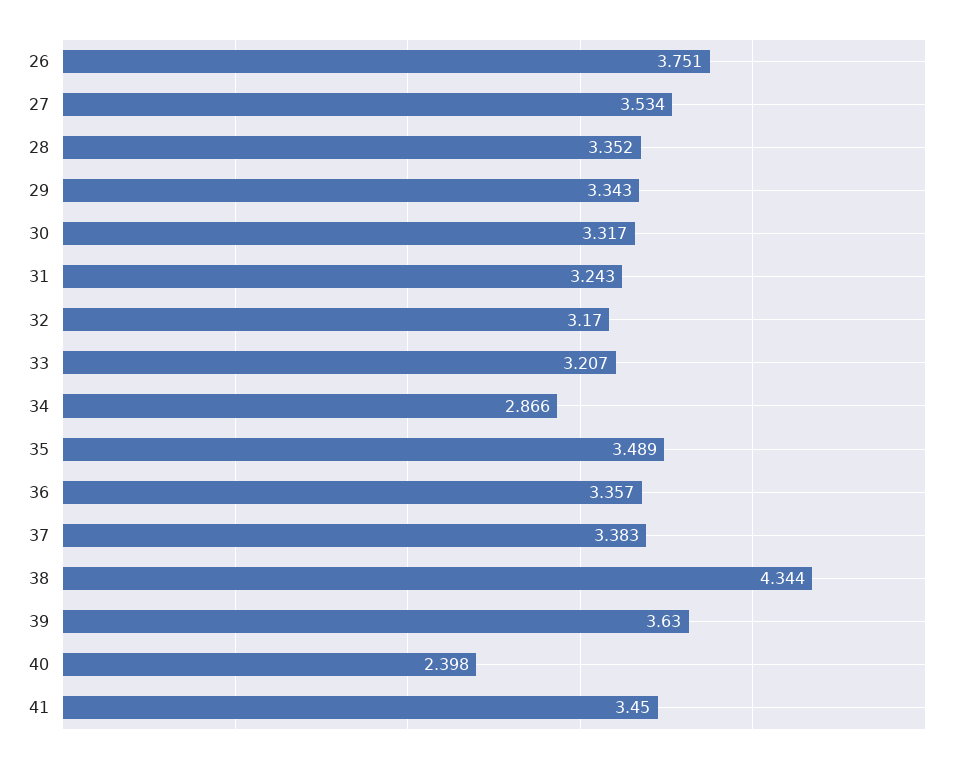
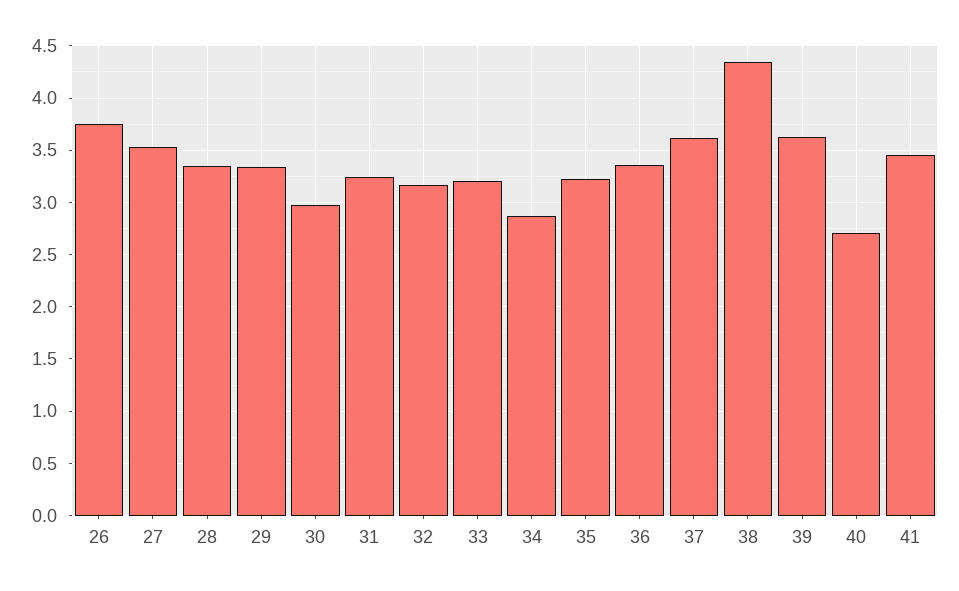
30: 3.317 -> 3
35: 3.489 -> 3.2
37: 3.383 -> 3.6
40: 2.398 -> 2.7

